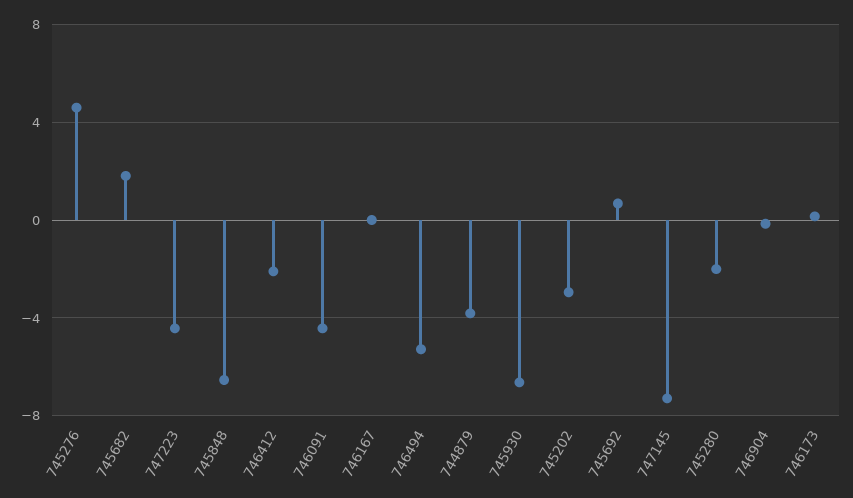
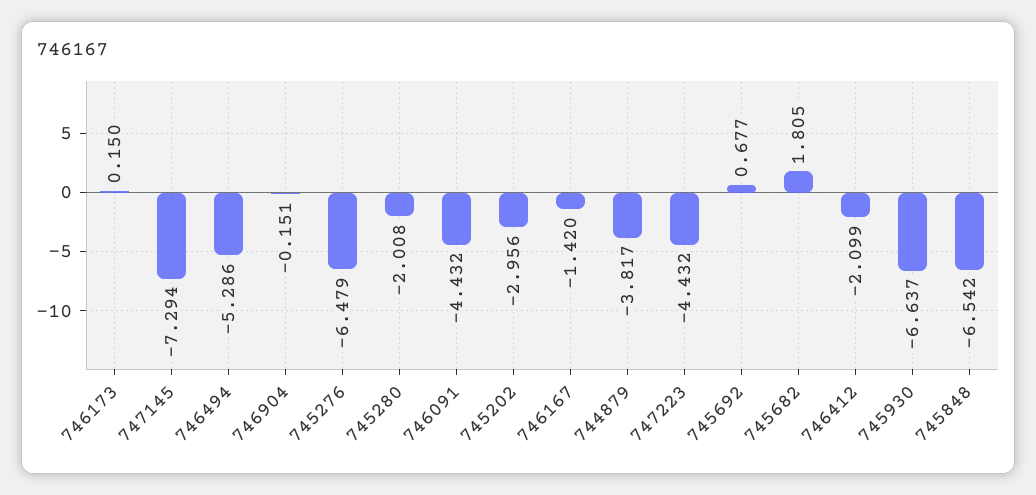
745276: 4.5 -> -6.479
746167: 0 -> -1.42

